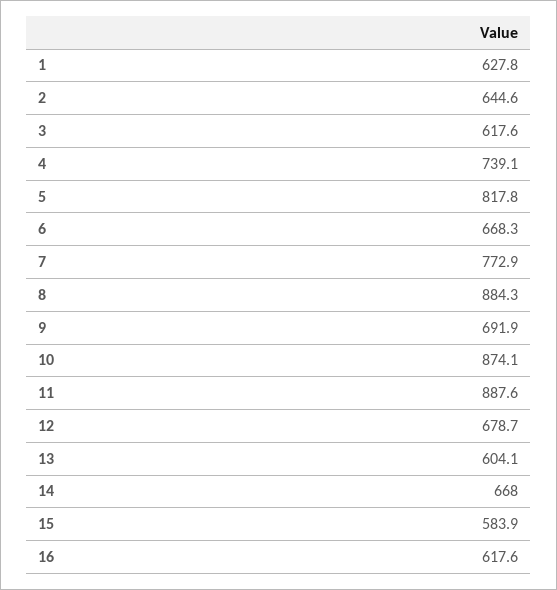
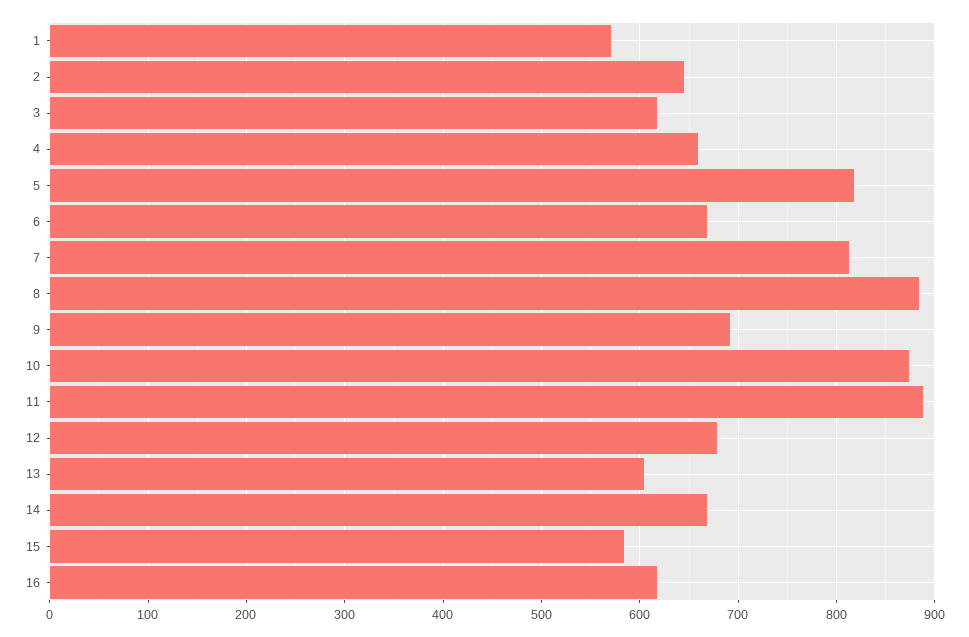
1: 627.8 -> 570
4: 739.1 -> 660
7: 772.9 -> 810

